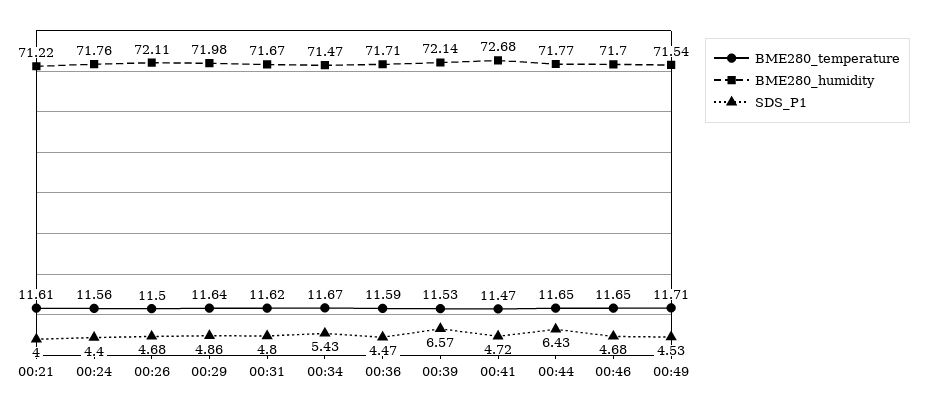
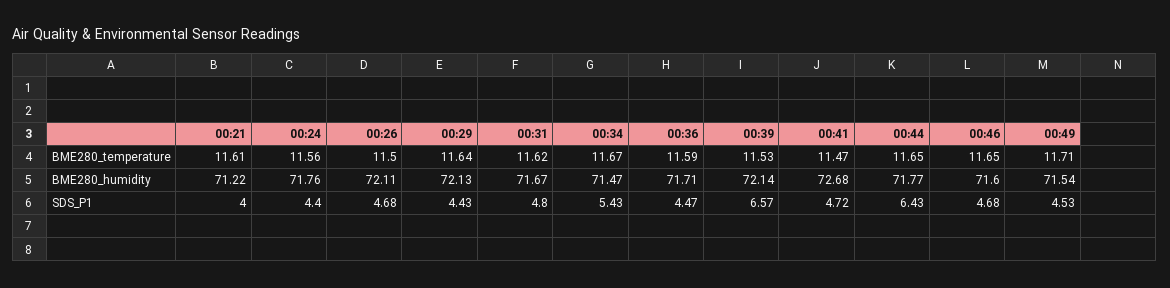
BME280_humidity, 00:29: 71.98 -> 72.13
SDS_P1, 00:29: 4.86 -> 4.43
BME280_humidity, 00:46: 71.7 -> 71.6

